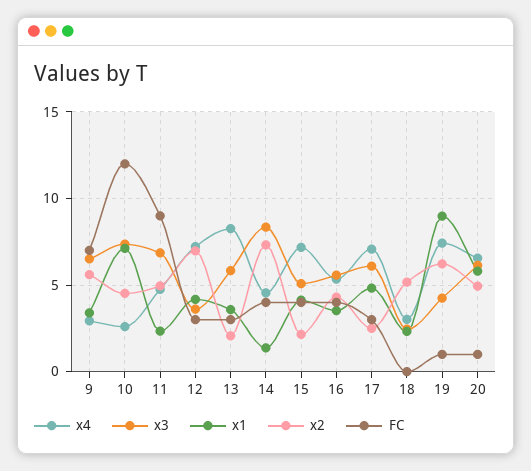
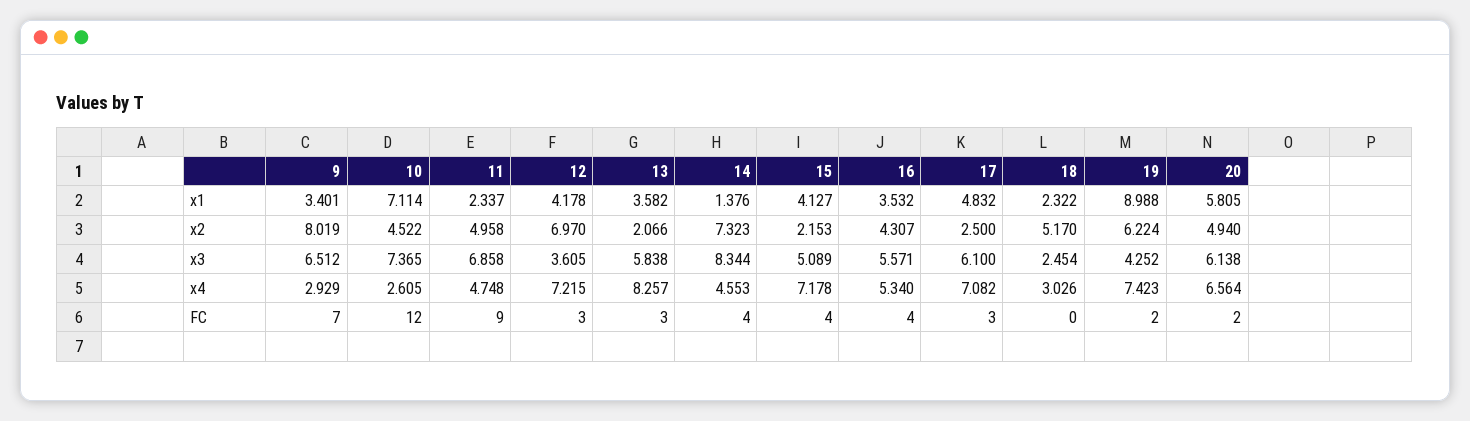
x2, 9: 5.5 -> 8.019
FC, 19: 1 -> 2
FC, 20: 1 -> 2

